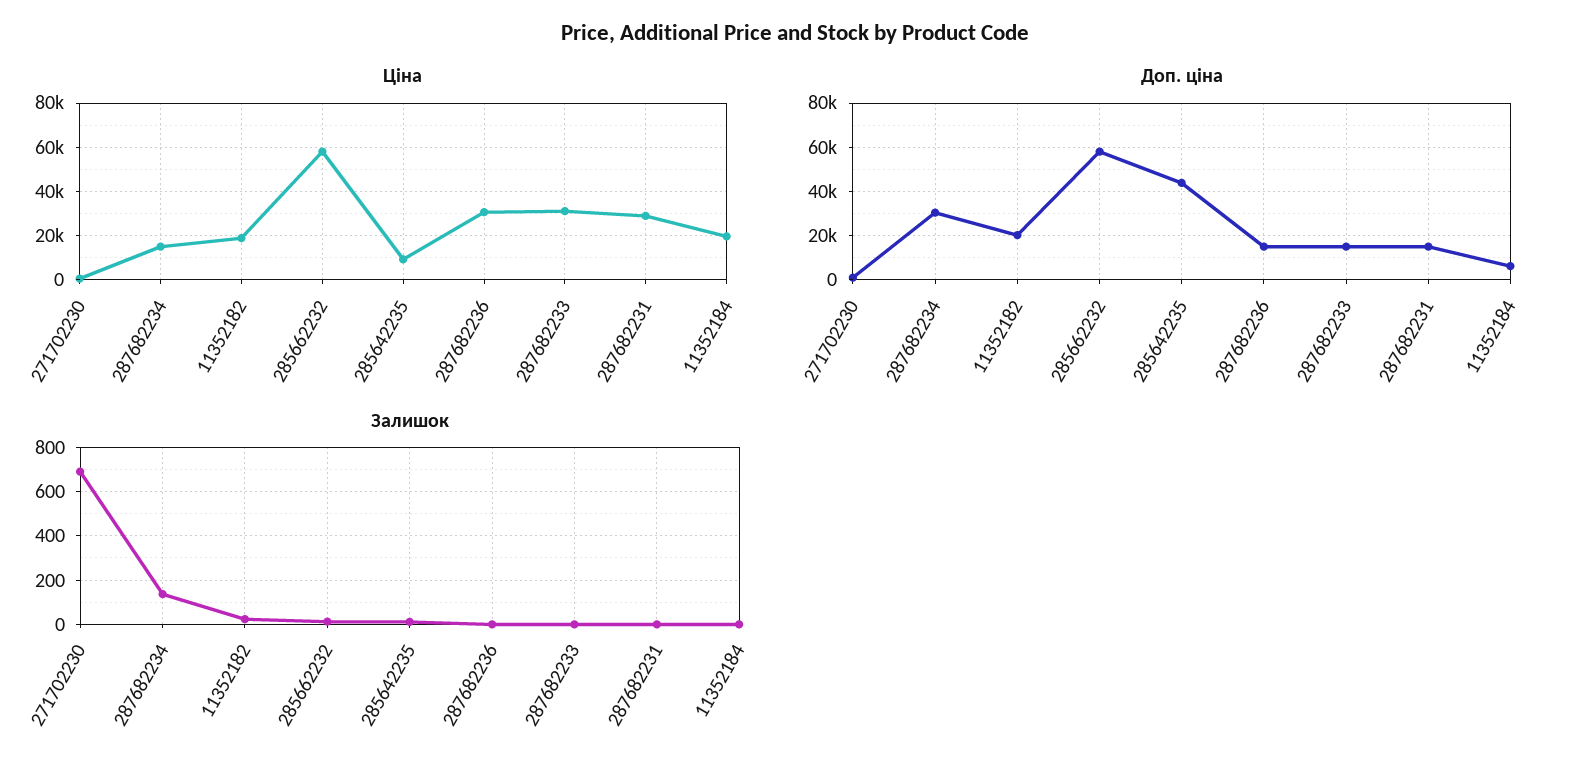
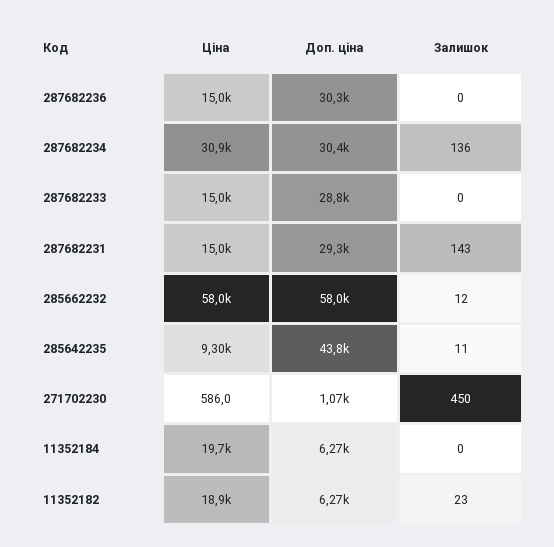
Ціна, 287682234: 15000 -> 30900
Ціна, 287682236: 30000 -> 15000
Ціна, 287682233: 30000 -> 15000
Ціна, 287682231: 30000 -> 15000
Доп. ціна, 11352182: 20000 -> 6270
Доп. ціна, 287682236: 15000 -> 30300
Доп. ціна, 287682233: 15000 -> 28800
Доп. ціна, 287682231: 15000 -> 29300
Залишок, 271702230: 700 -> 450
Залишок, 287682231: 0 -> 143

